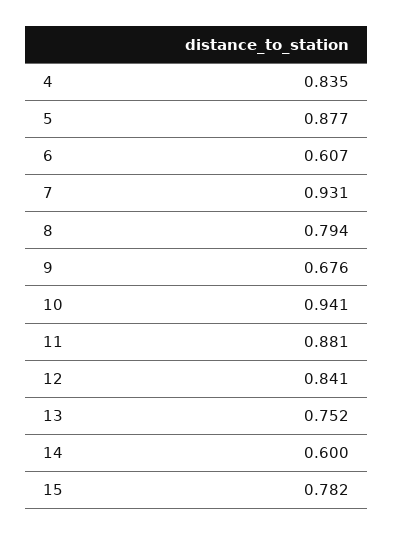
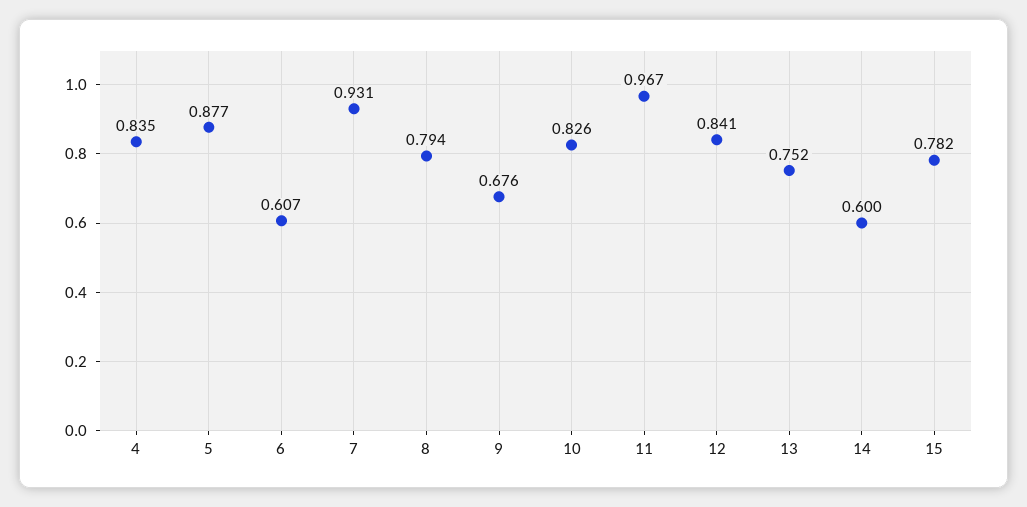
10: 0.941 -> 0.826
11: 0.881 -> 0.967

